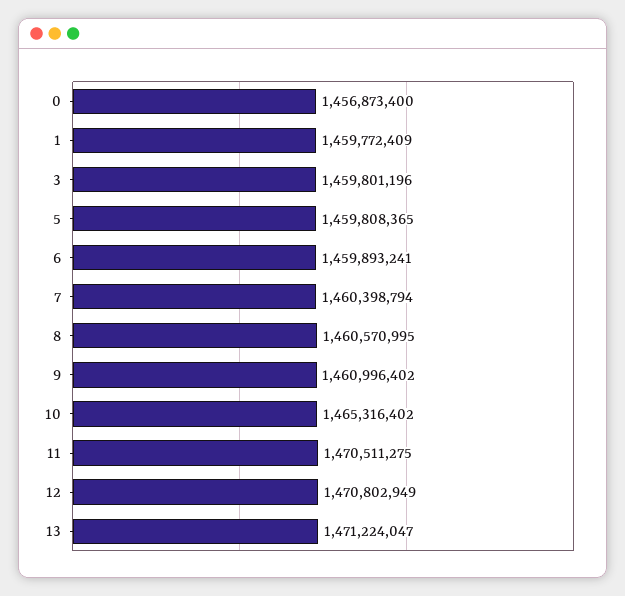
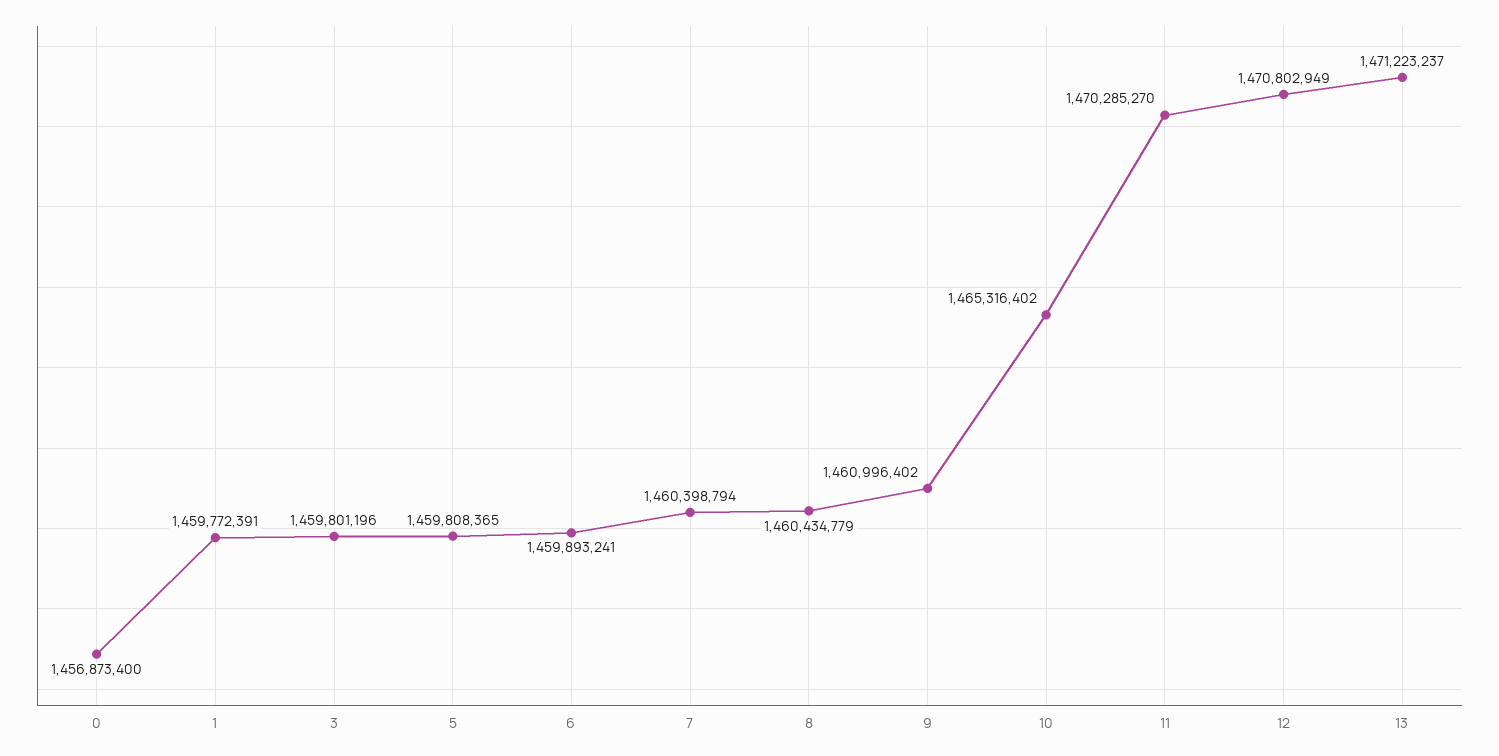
1: 1459772409 -> 1459772391
8: 1460570995 -> 1460434779
11: 1470511275 -> 1470285270
13: 1471224047 -> 1471223237

